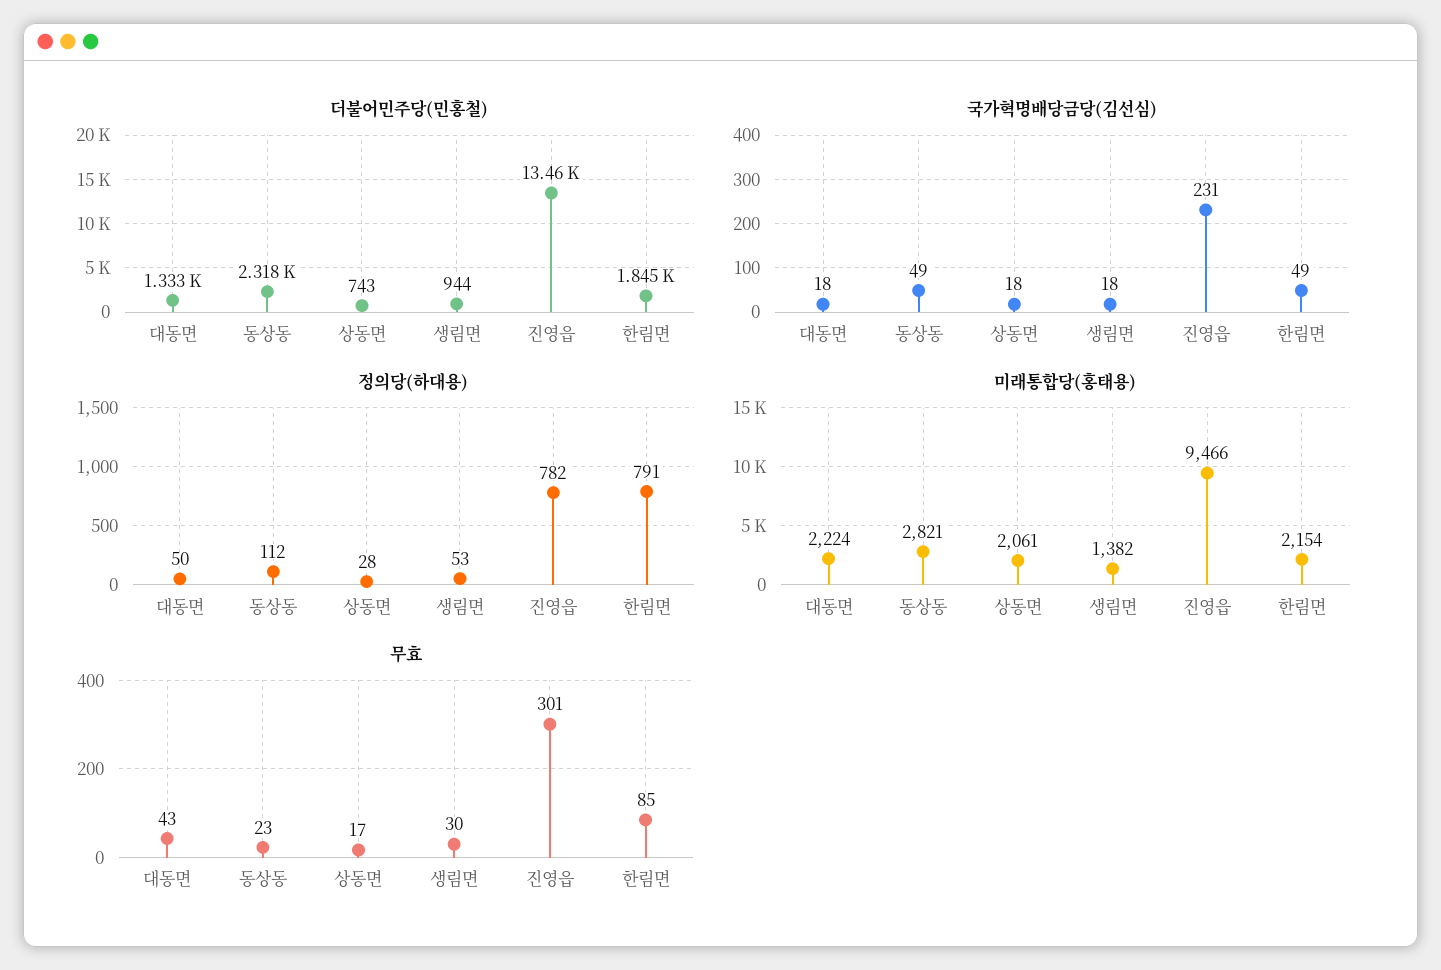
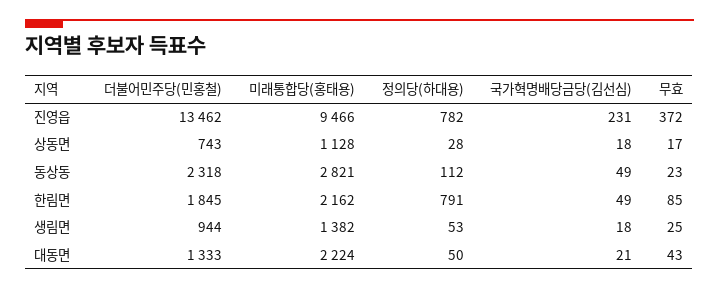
국가혁명배당금당(김선심), 대동면: 18 -> 21
미래통합당(홍태용), 상동면: 2061 -> 1128
미래통합당(홍태용), 한림면: 2154 -> 2162
무효, 생림면: 30 -> 25
무효, 진영읍: 301 -> 372

